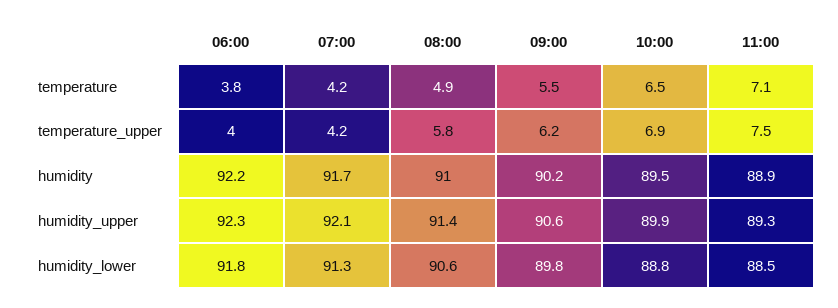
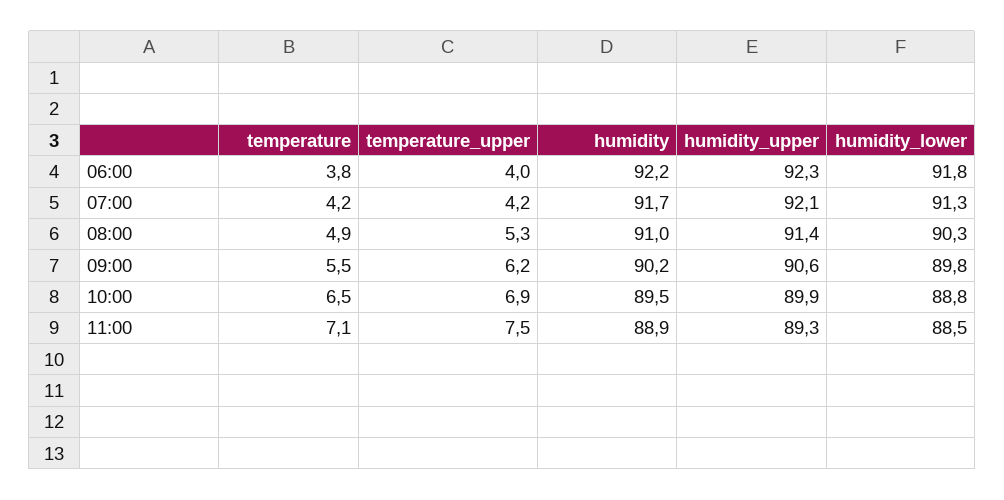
08:00, temperature_upper: 5.8 -> 5.3
08:00, humidity_lower: 90.6 -> 90.3

